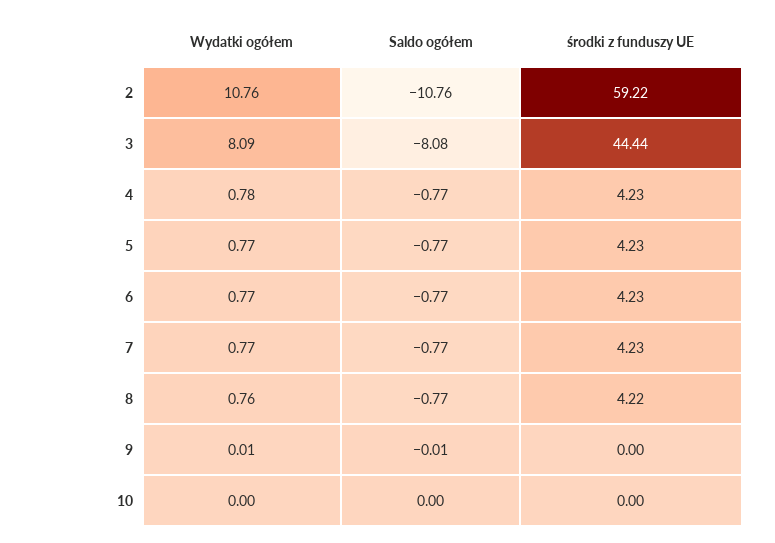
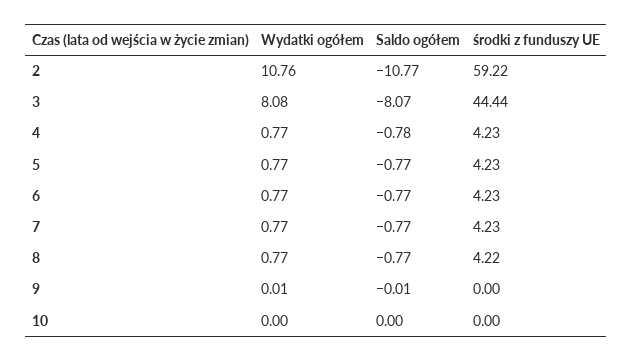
Saldo ogółem, 2: -10.76 -> -10.77
Wydatki ogółem, 3: 8.09 -> 8.08
Saldo ogółem, 3: -8.08 -> -8.07
Wydatki ogółem, 4: 0.78 -> 0.77
Saldo ogółem, 4: -0.77 -> -0.78
Wydatki ogółem, 8: 0.76 -> 0.77

